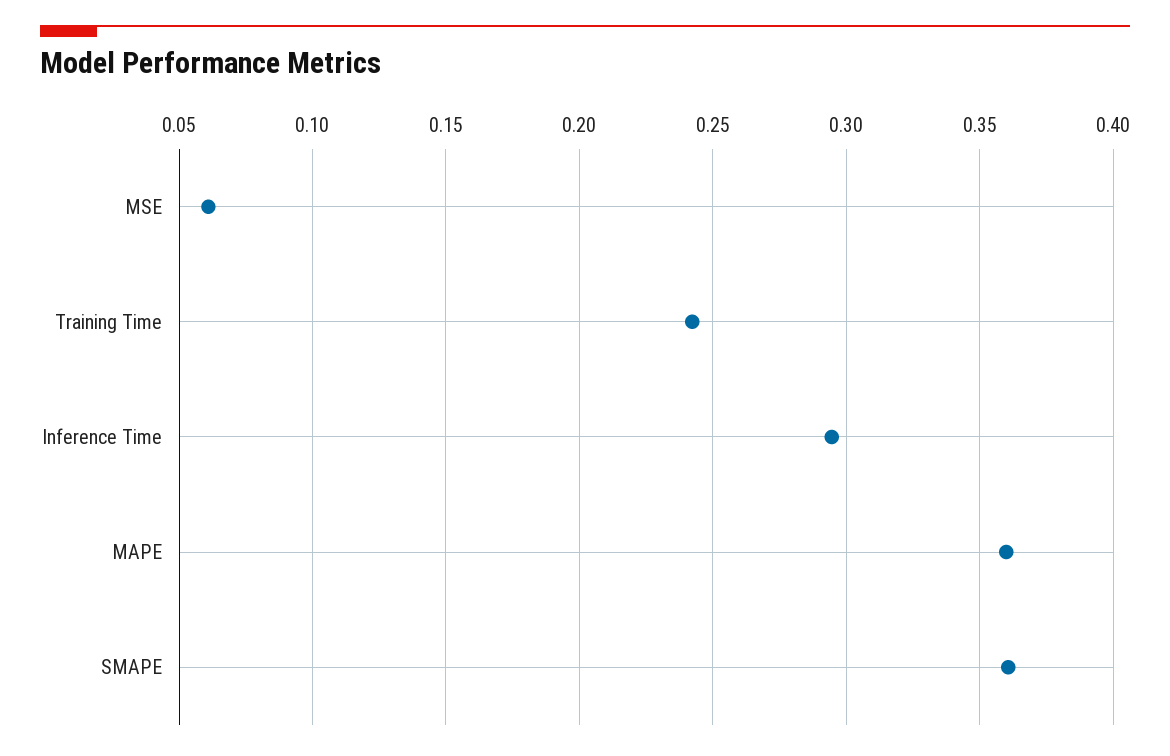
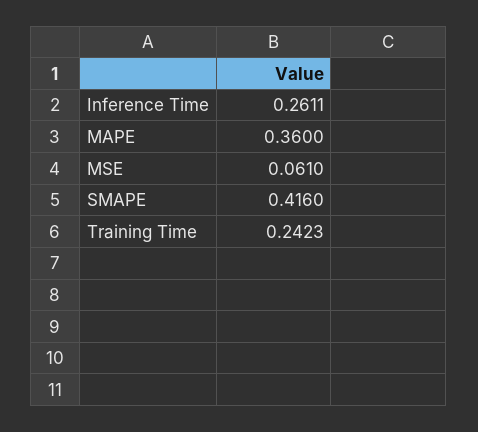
Inference Time: 0.295 -> 0.2611
SMAPE: 0.36 -> 0.416

